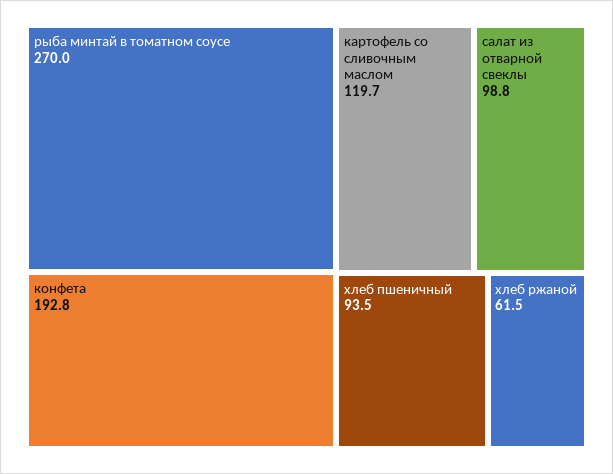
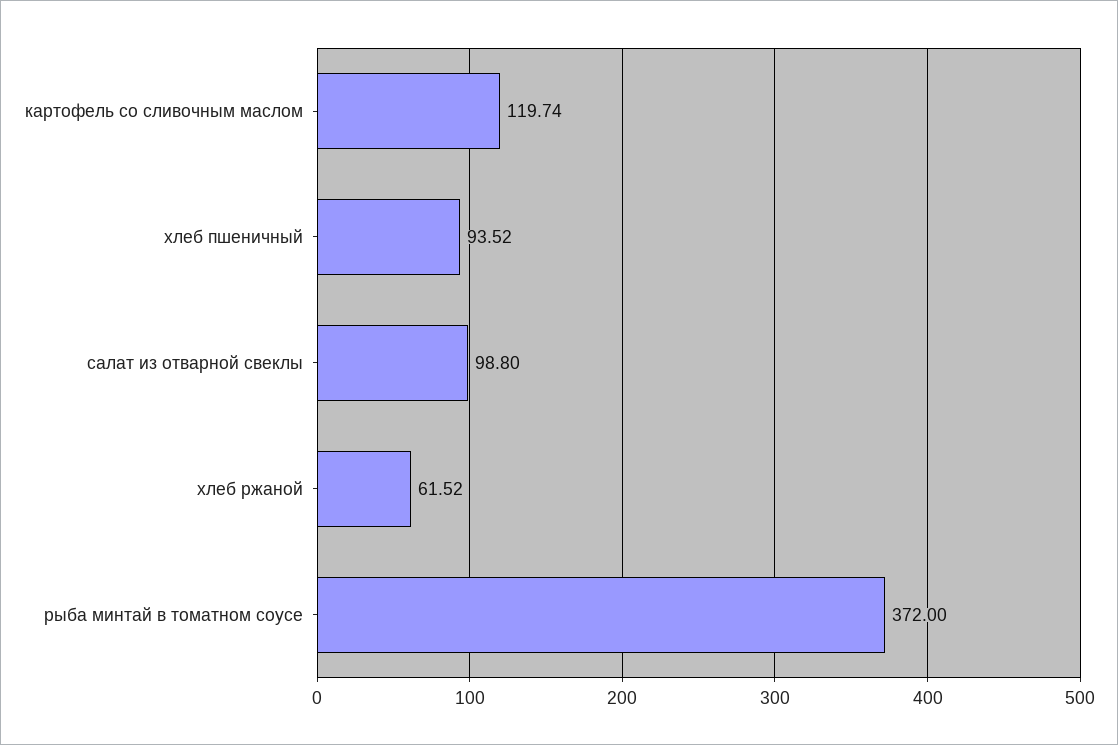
рыба минтай в томатном соусе: 270 -> 372
конфета: 192.8 -> none

